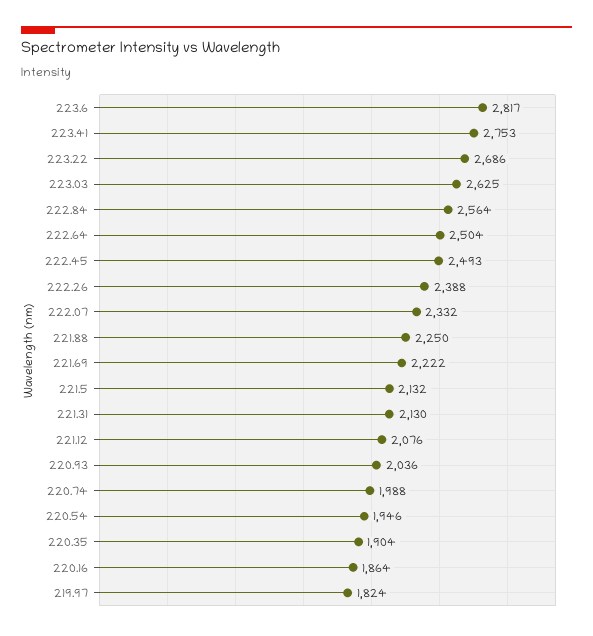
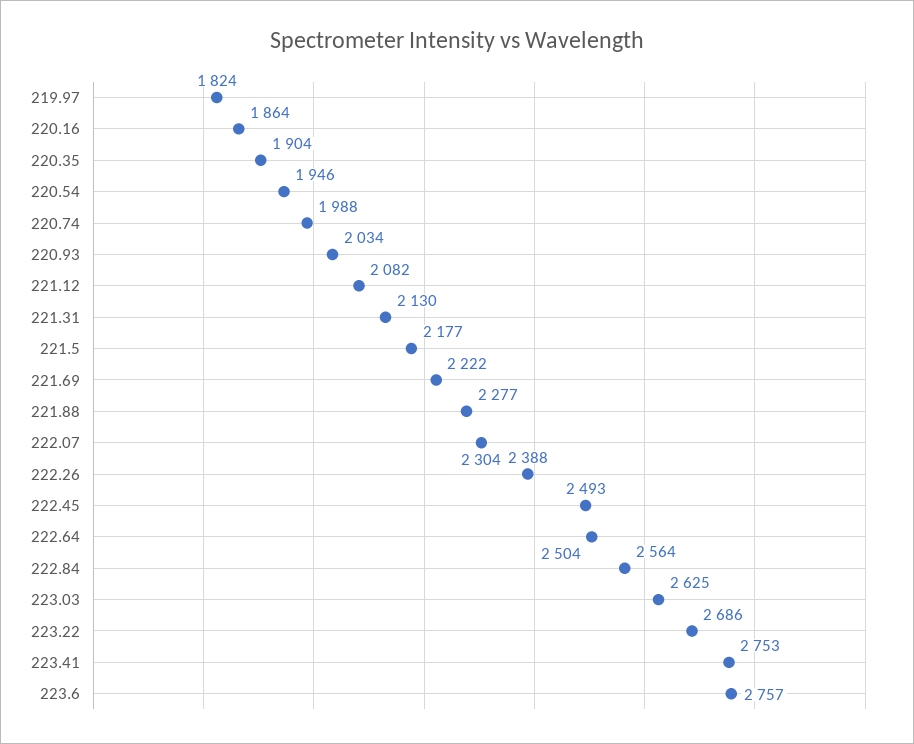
223.6: 2817 -> 2757
222.07: 2332 -> 2304
221.88: 2250 -> 2277
221.5: 2132 -> 2177
221.12: 2076 -> 2082
220.93: 2036 -> 2034

